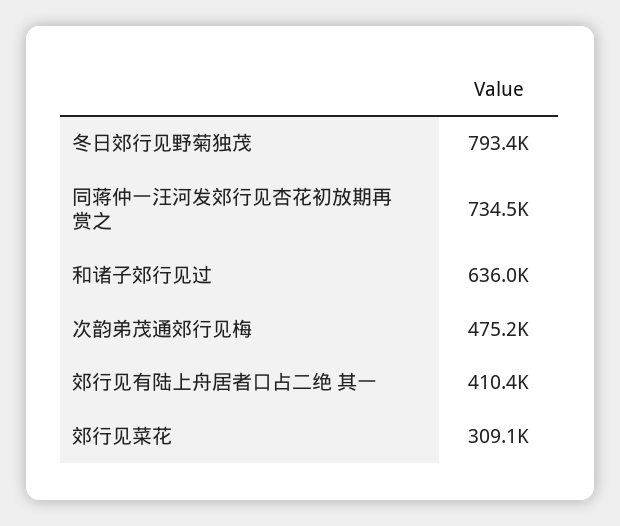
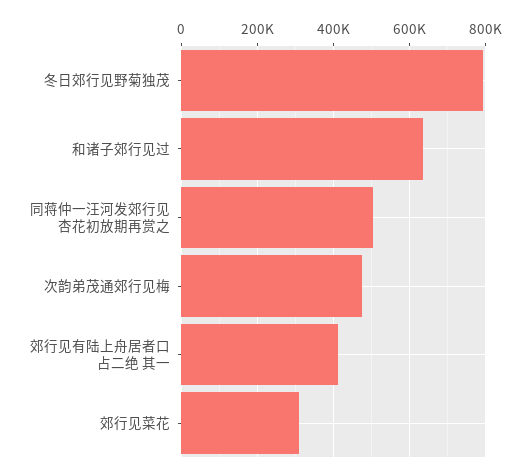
同蒋仲一汪河发郊行见杏花初放期再赏之: 734500 -> 500000

